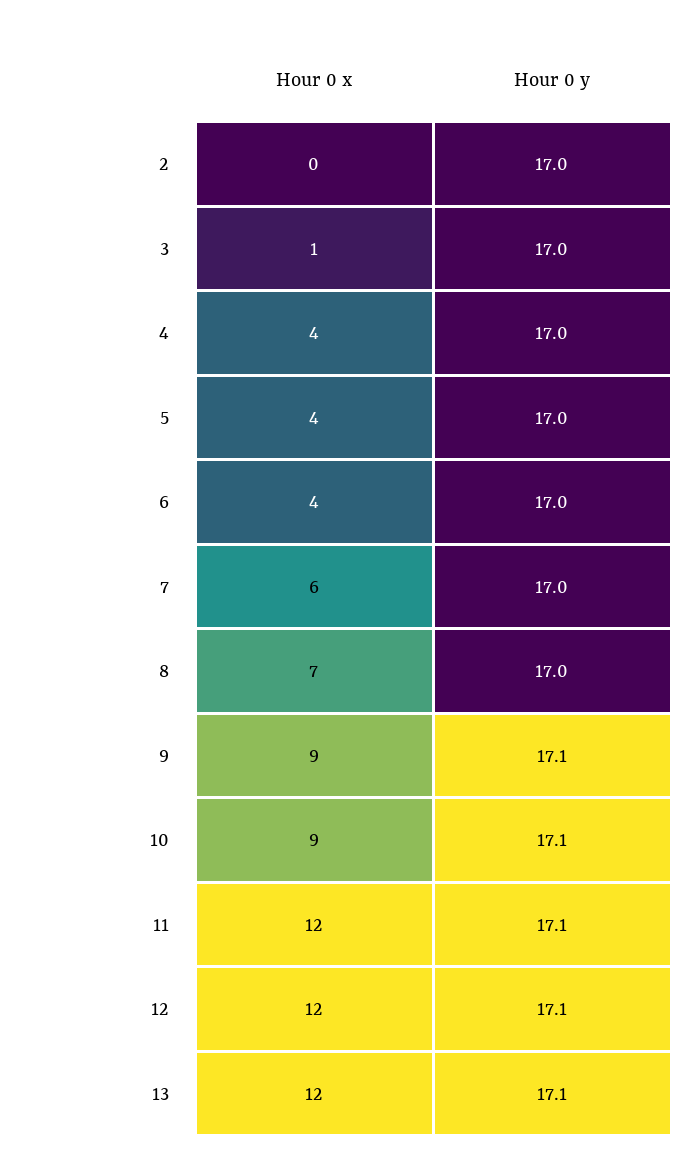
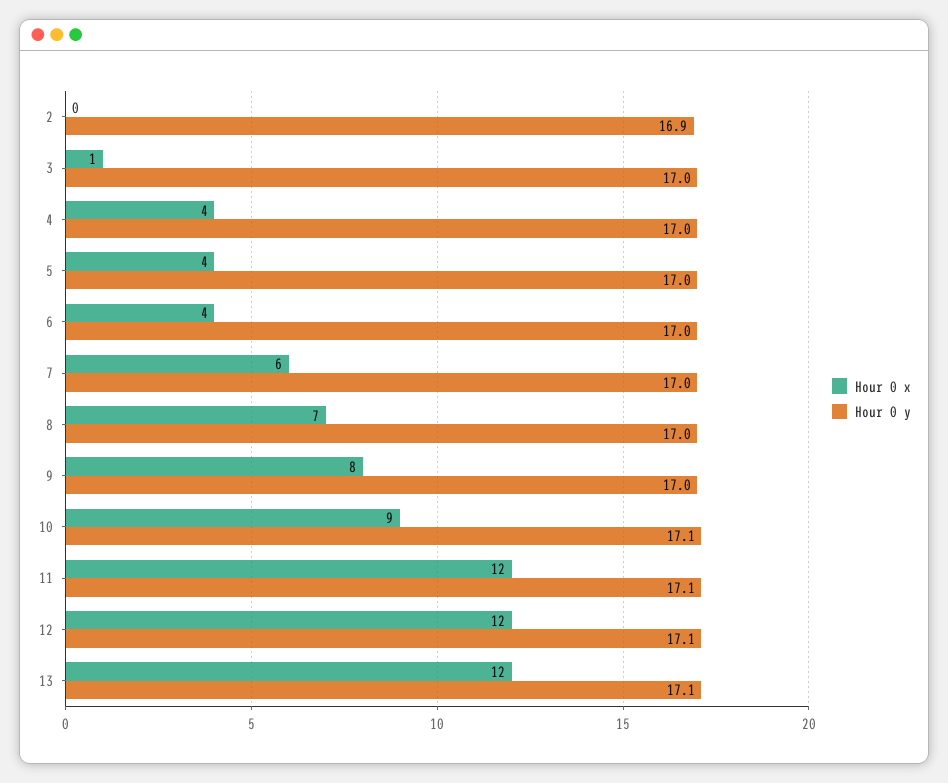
Hour 0 y, 2: 17 -> 16.9
Hour 0 x, 9: 9 -> 8
Hour 0 y, 9: 17.1 -> 17

